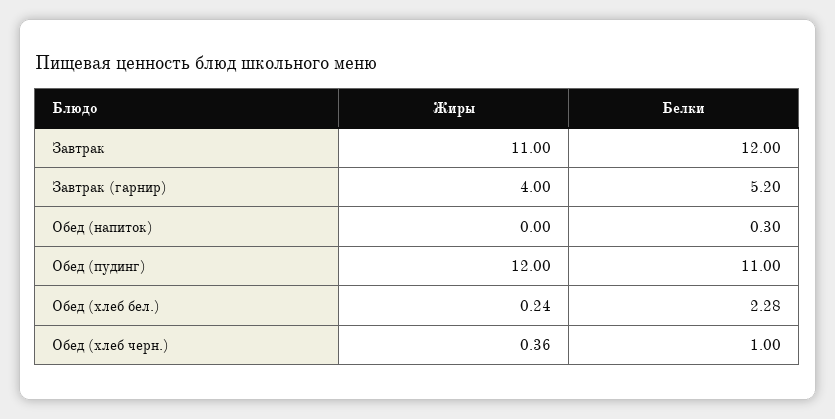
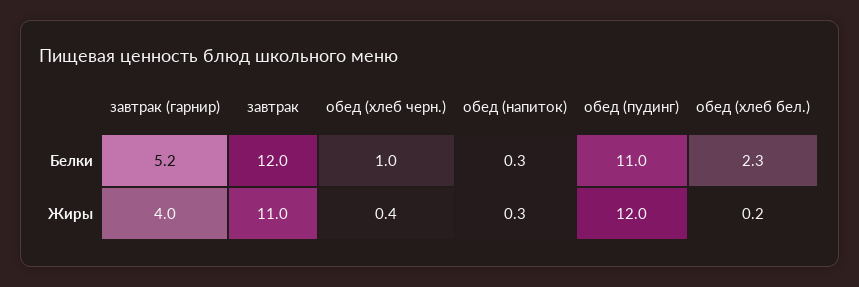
Жиры, Обед (напиток): 0 -> 0.3

